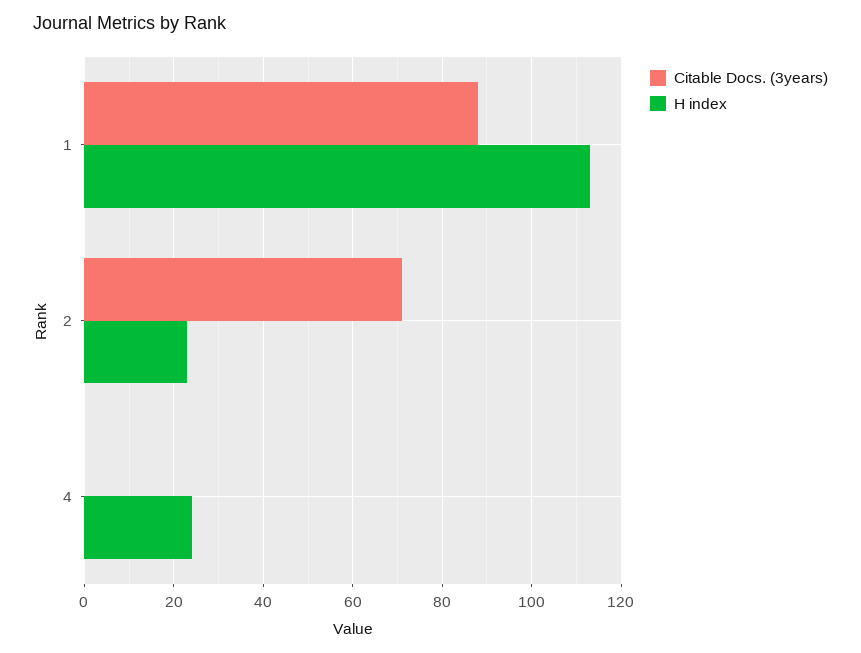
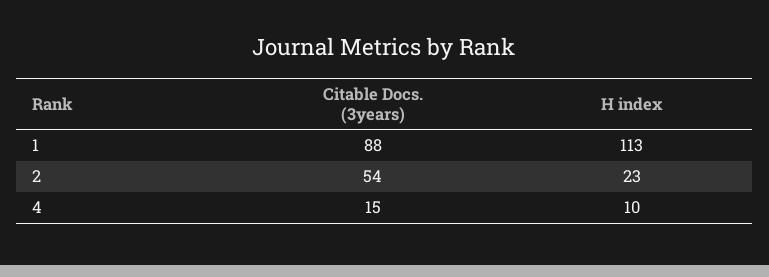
Citable Docs. (3years), 2: 70 -> 54
Citable Docs. (3years), 4: 0 -> 15
H index, 4: 25 -> 10

